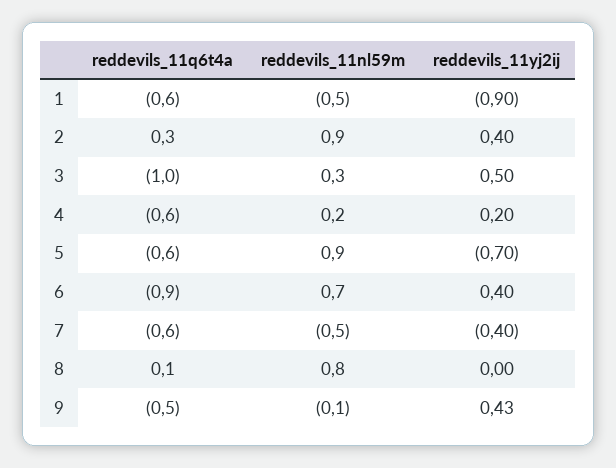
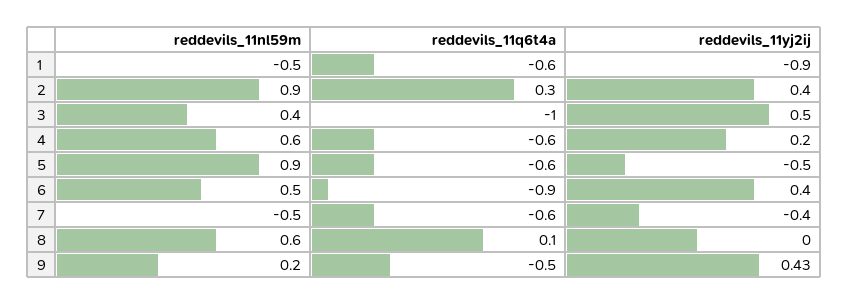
reddevils_11nl59m, 3: 0.3 -> 0.4
reddevils_11nl59m, 4: 0.2 -> 0.6
reddevils_11yj2ij, 5: -0.7 -> -0.5
reddevils_11nl59m, 6: 0.7 -> 0.5
reddevils_11nl59m, 8: 0.8 -> 0.6
reddevils_11nl59m, 9: -0.1 -> 0.2

